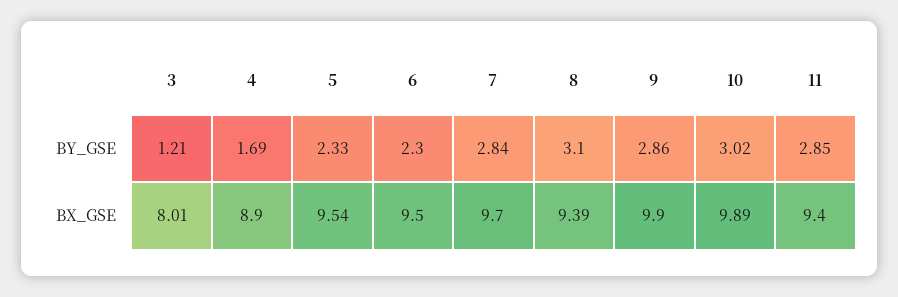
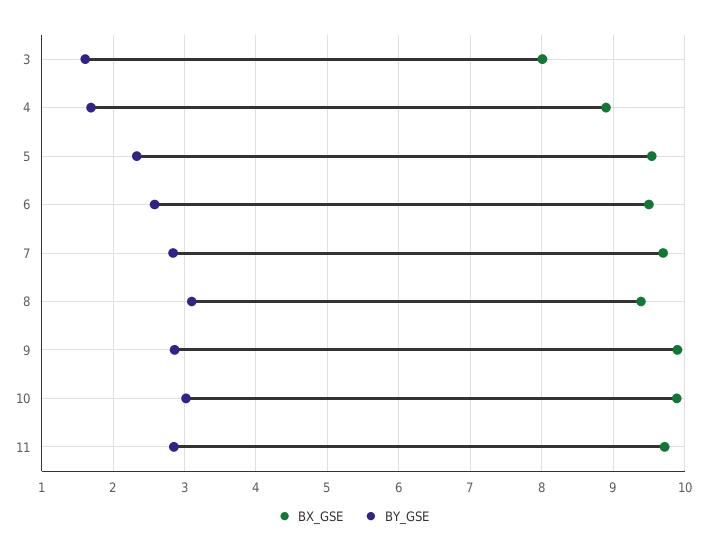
BY_GSE, 3: 1.21 -> 1.6
BY_GSE, 6: 2.3 -> 2.6
BX_GSE, 11: 9.4 -> 9.7

